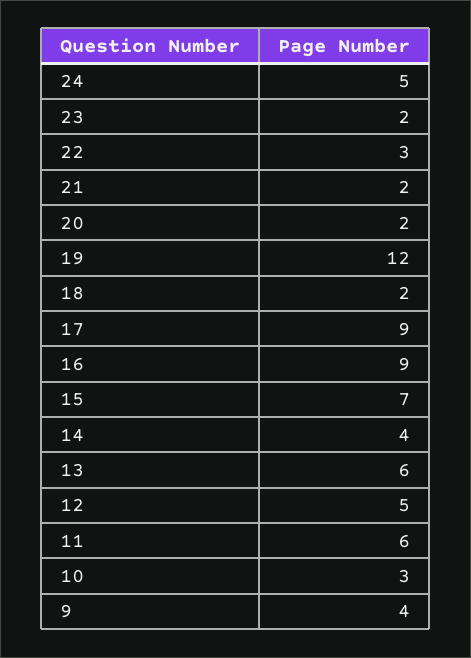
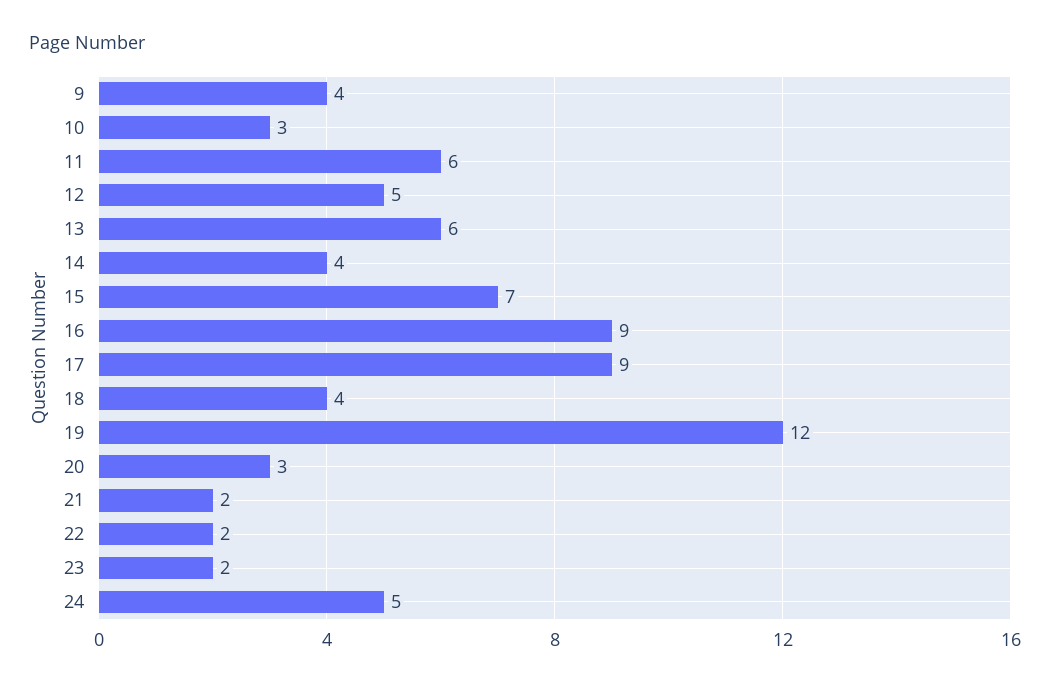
22: 3 -> 2
20: 2 -> 3
18: 2 -> 4

